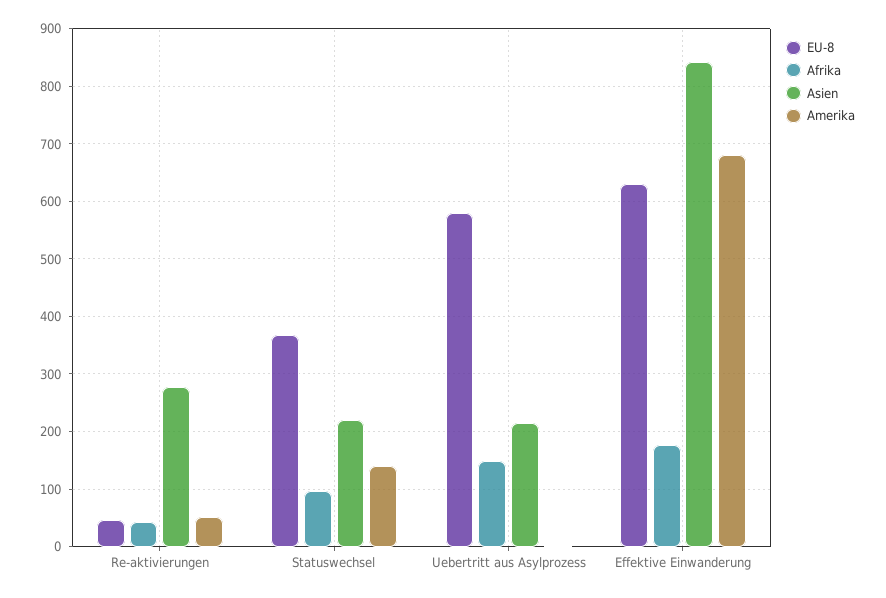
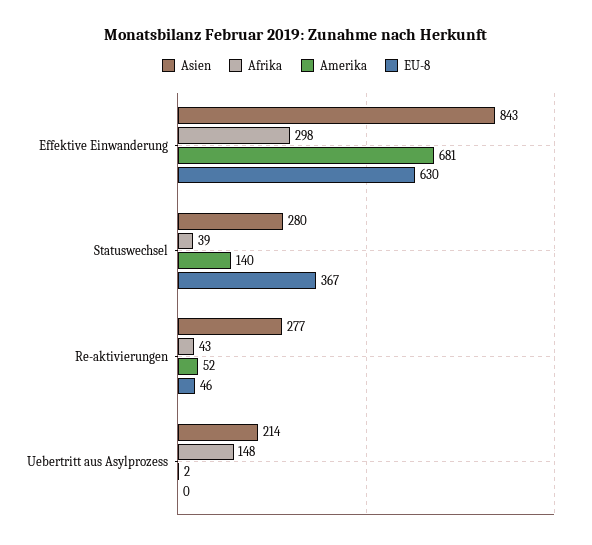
Afrika, Statuswechsel: 100 -> 39
Asien, Statuswechsel: 220 -> 280
EU-8, Uebertritt aus Asylprozess: 580 -> 0
Afrika, Effektive Einwanderung: 180 -> 298

